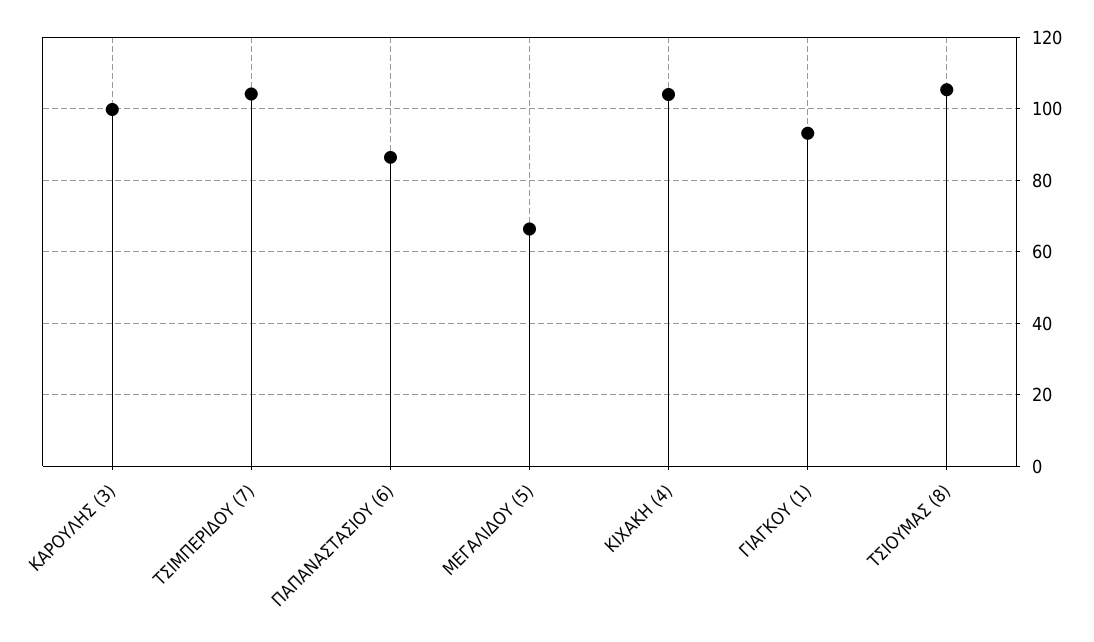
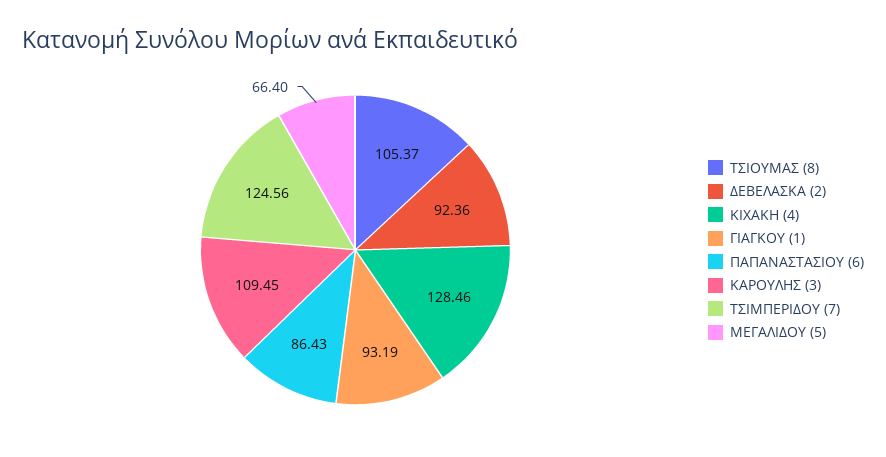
ΚΑΡΟΥΛΗΣ (3): 100 -> 109.45
ΤΣΙΜΠΕΡΙΔΟΥ (7): 104 -> 124.56
ΚΙΧΑΚΗ (4): 104 -> 128.46
ΔΕΒΕΛΑΣΚΑ (2): none -> 92.36

